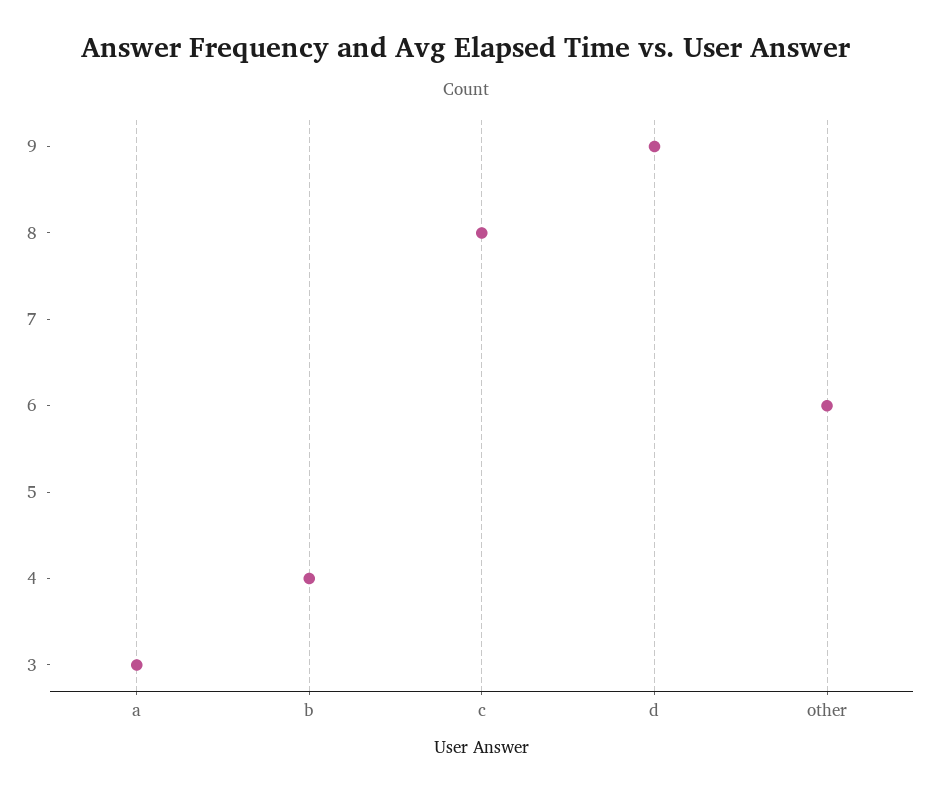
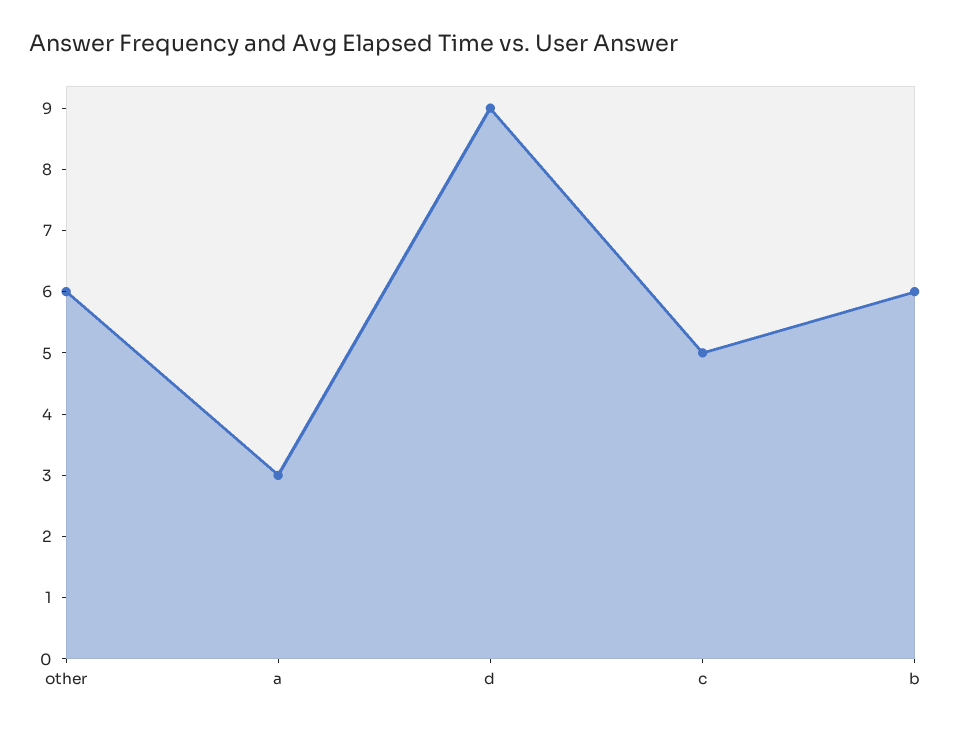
b: 4 -> 6
c: 8 -> 5

